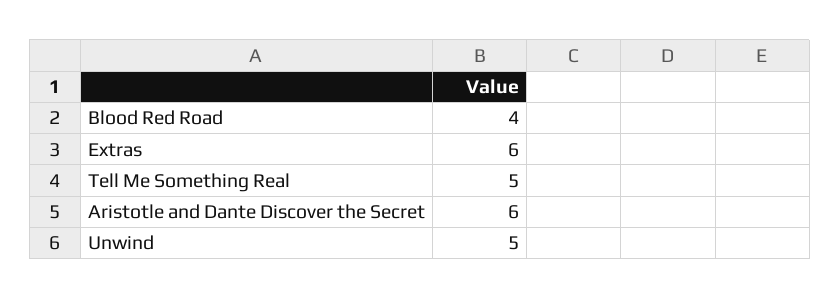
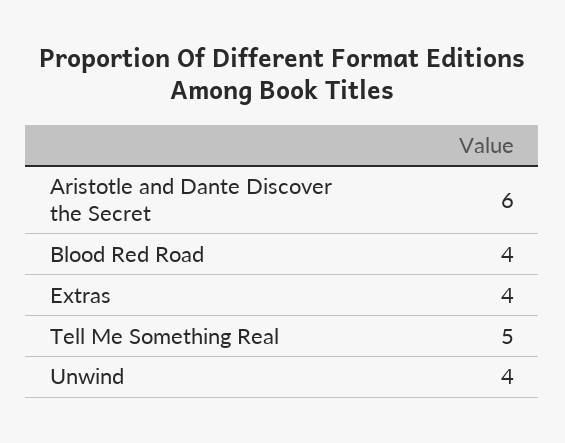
Extras: 6 -> 4
Unwind: 5 -> 4

